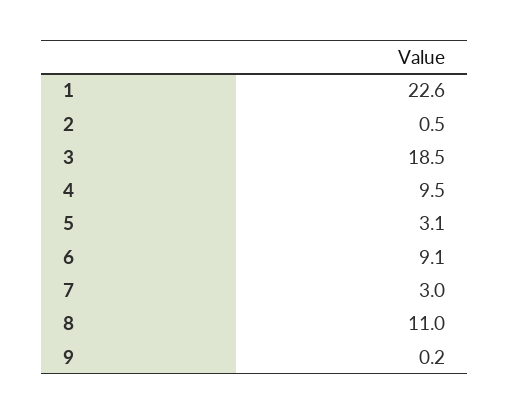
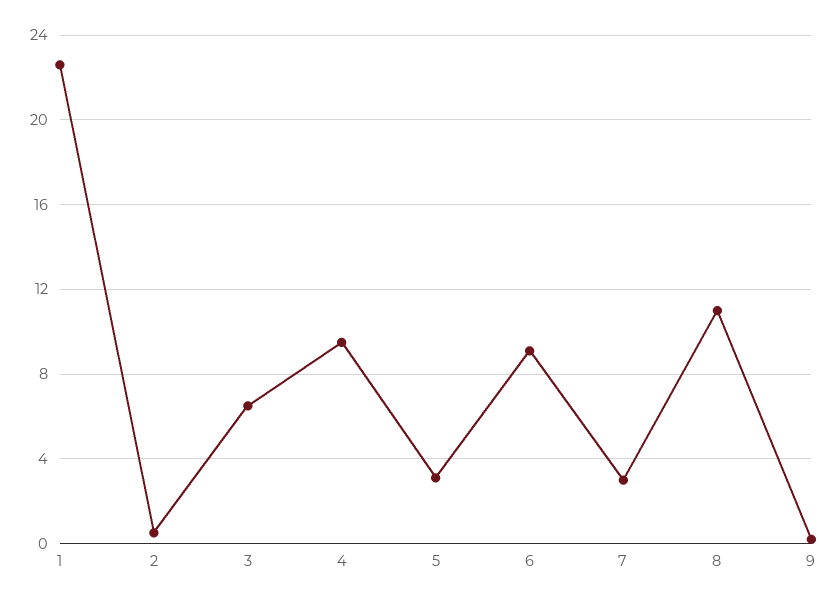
3: 18.5 -> 6.5

